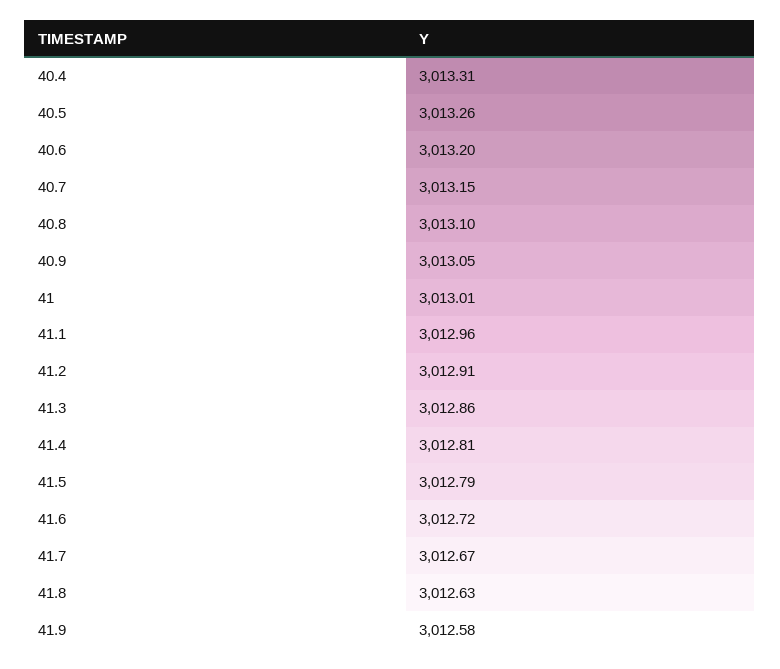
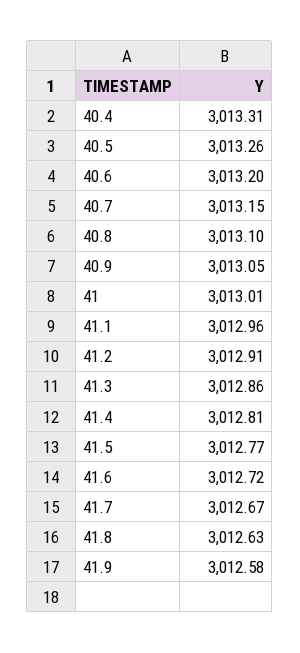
41.5: 3012.79 -> 3012.77

